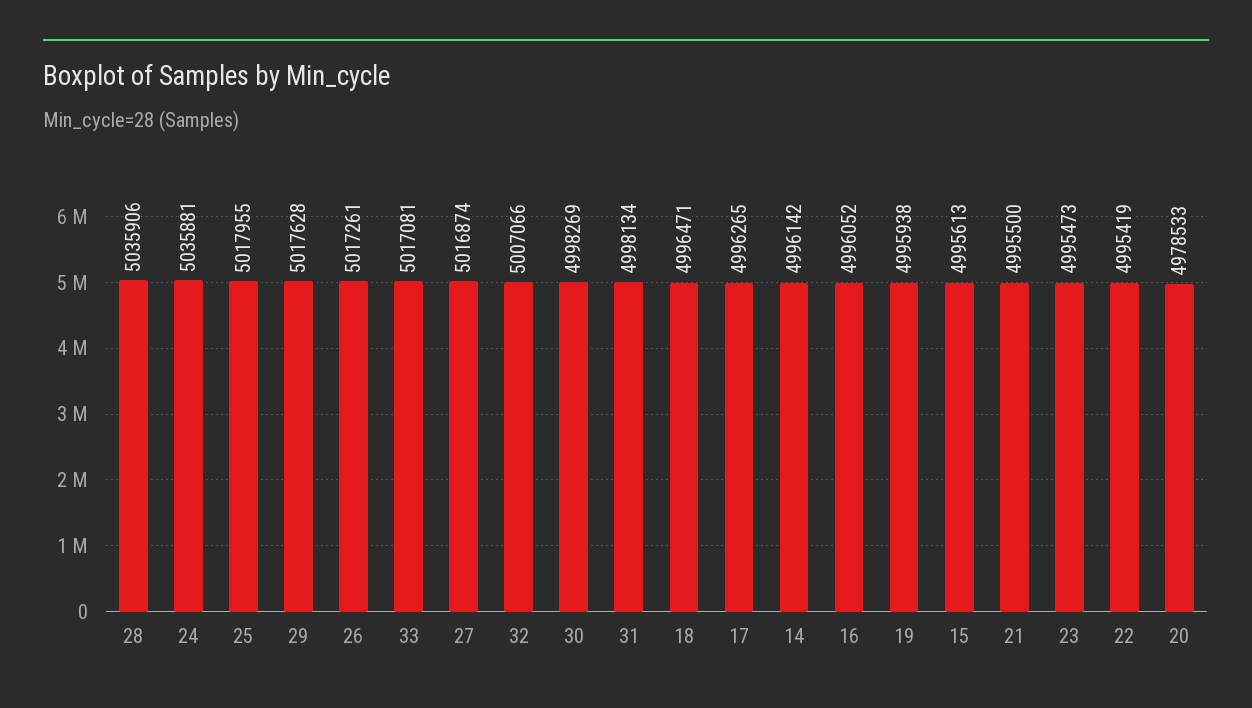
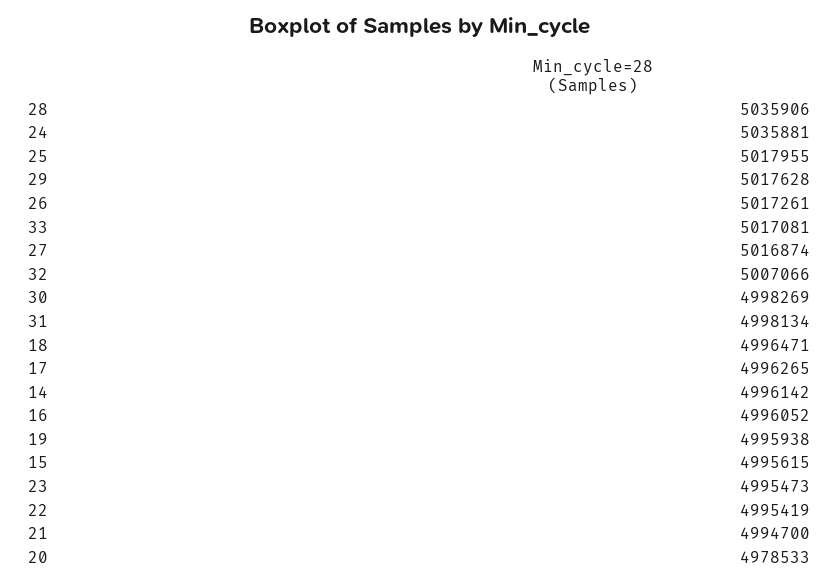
15: 4995613 -> 4995615
21: 4995500 -> 4994700

